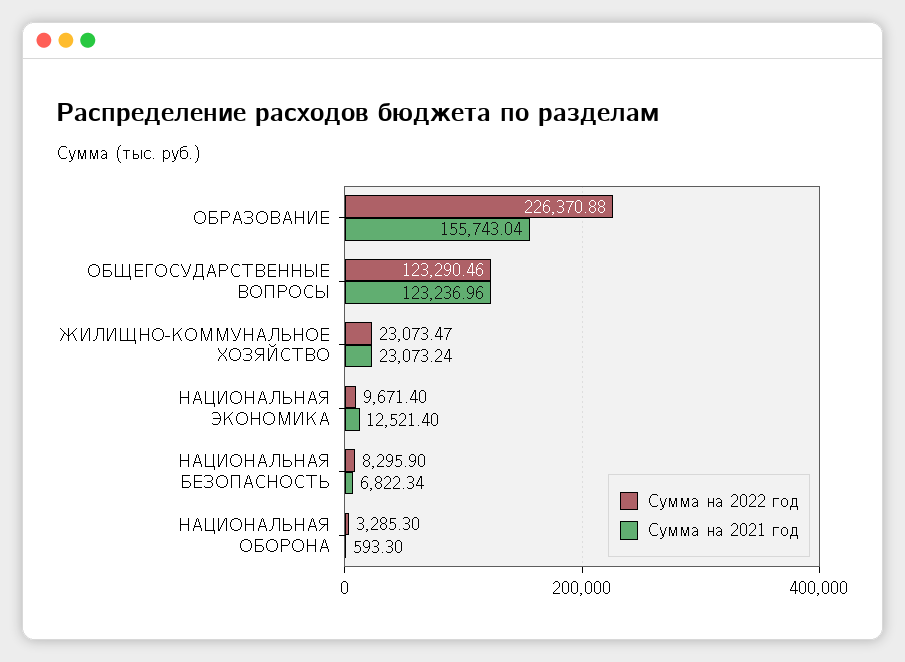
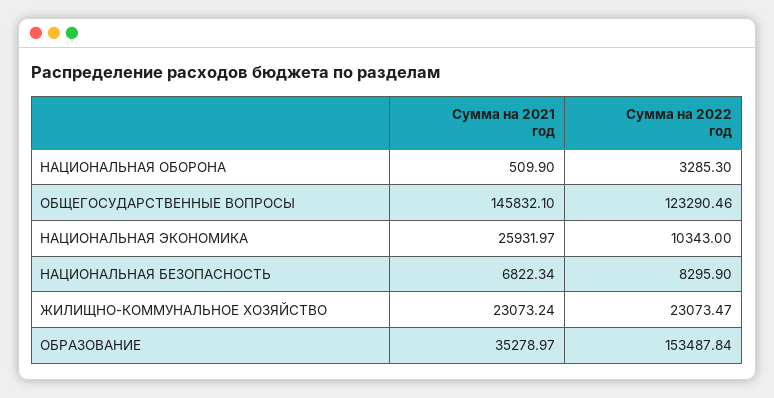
Сумма на 2022 год, ОБРАЗОВАНИЕ: 226370.88 -> 153487.84
Сумма на 2021 год, ОБРАЗОВАНИЕ: 155743.04 -> 35278.97
Сумма на 2021 год, ОБЩЕГОСУДАРСТВЕННЫЕ ВОПРОСЫ: 123236.96 -> 145832.1
Сумма на 2022 год, НАЦИОНАЛЬНАЯ ЭКОНОМИКА: 9671.4 -> 10343
Сумма на 2021 год, НАЦИОНАЛЬНАЯ ЭКОНОМИКА: 12521.4 -> 25931.97
Сумма на 2021 год, НАЦИОНАЛЬНАЯ ОБОРОНА: 593.3 -> 509.9

